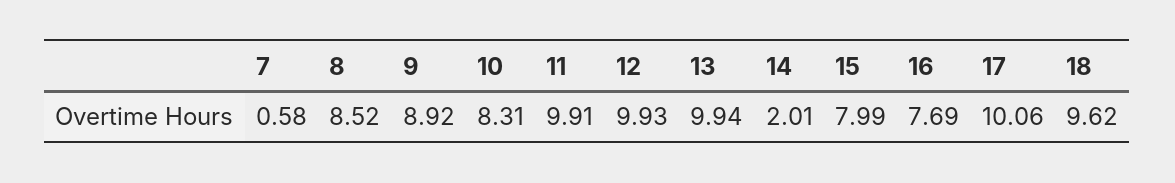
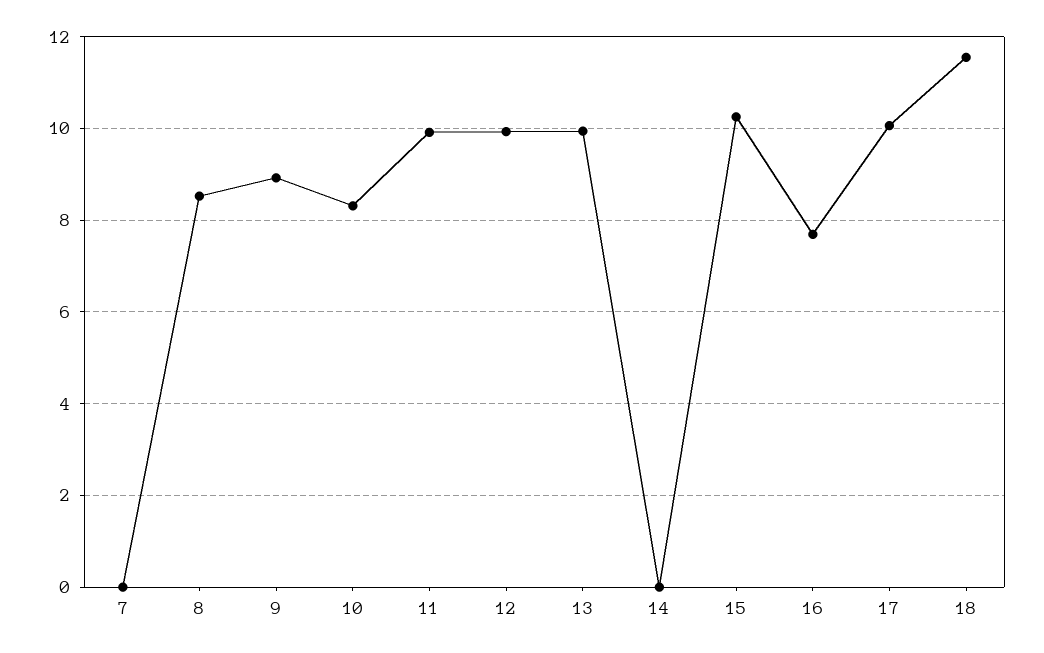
7: 0.58 -> 0
14: 2.01 -> 0
15: 7.99 -> 10.2
18: 9.62 -> 11.6

